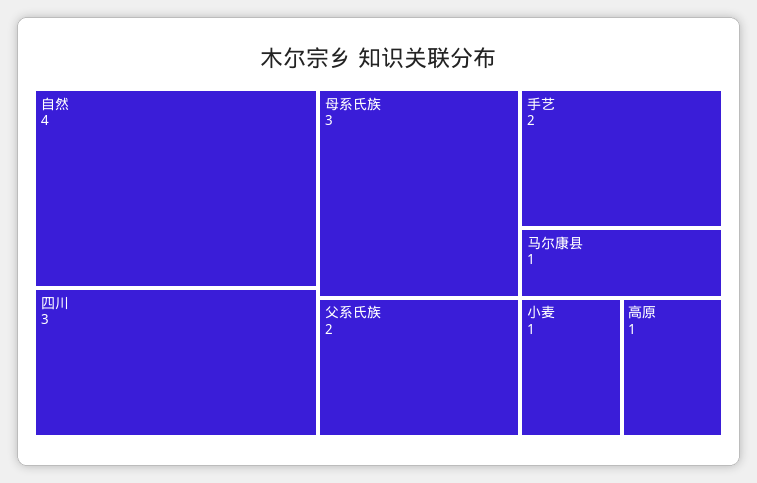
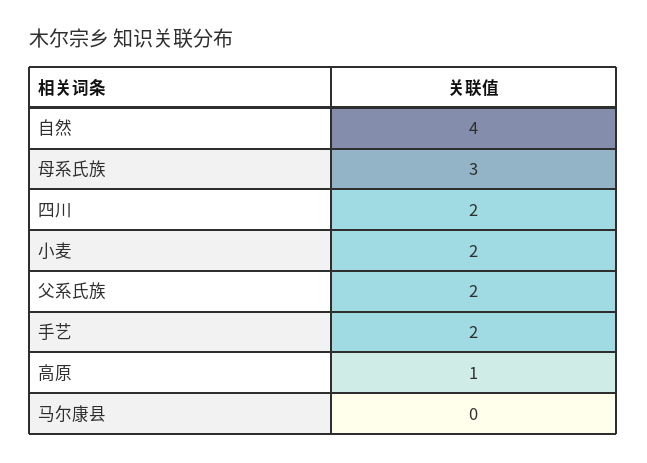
四川: 3 -> 2
马尔康县: 1 -> 0
小麦: 1 -> 2

